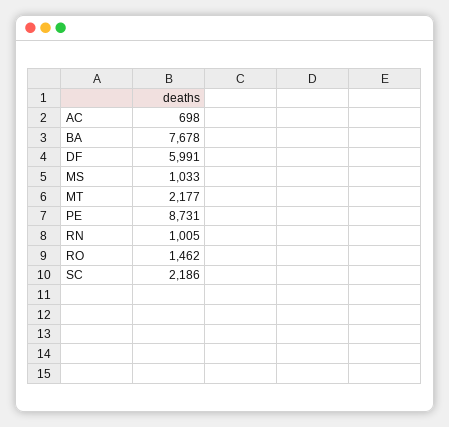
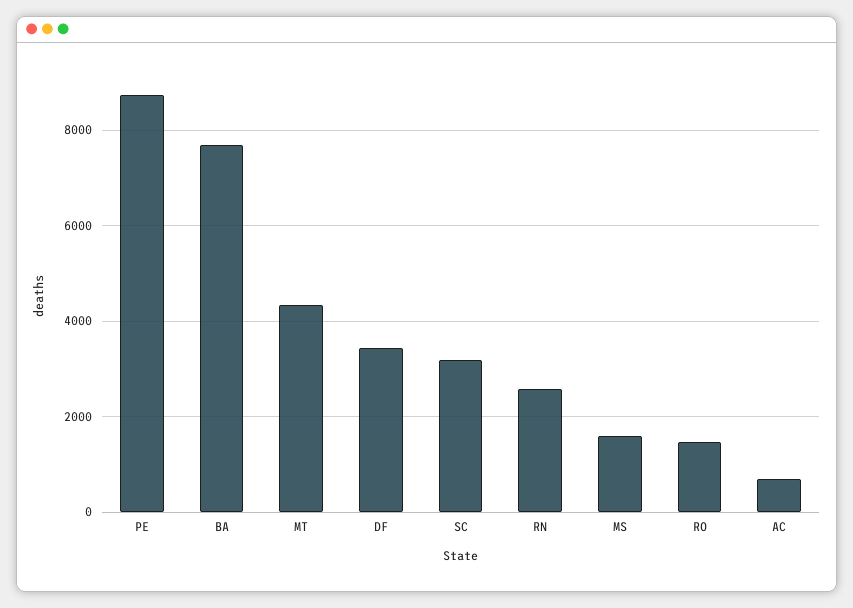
DF: 5991 -> 3400
MS: 1033 -> 1600
MT: 2177 -> 4400
RN: 1005 -> 2600
SC: 2186 -> 3200

